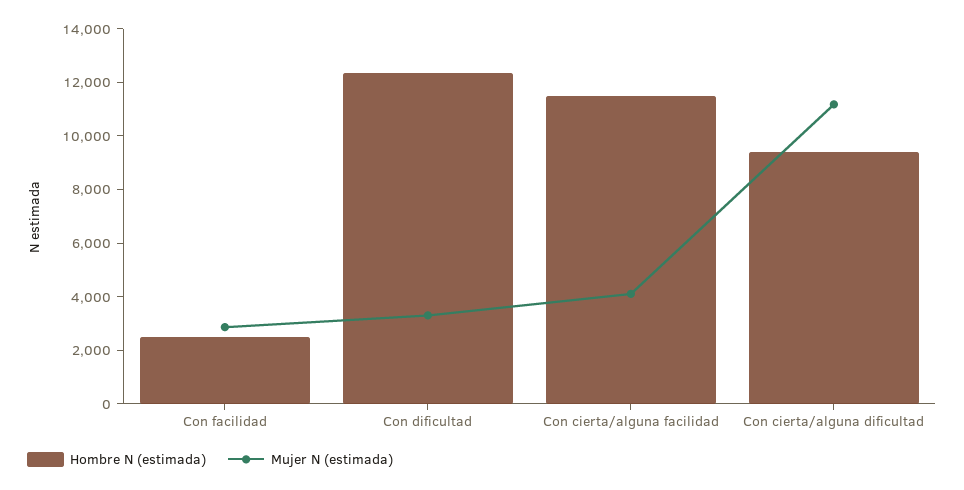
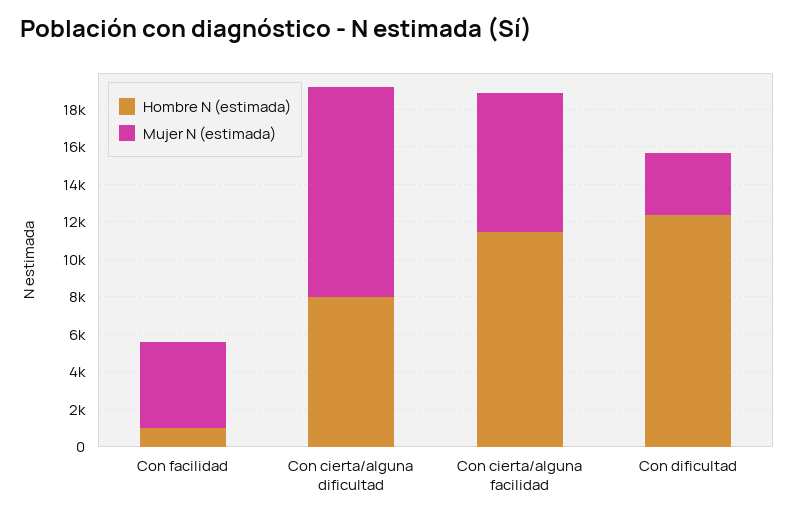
Hombre N (estimada), Con facilidad: 2500 -> 1000
Mujer N (estimada), Con facilidad: 3000 -> 4500
Mujer N (estimada), Con cierta/alguna facilidad: 4000 -> 7500
Hombre N (estimada), Con cierta/alguna dificultad: 9500 -> 8000

